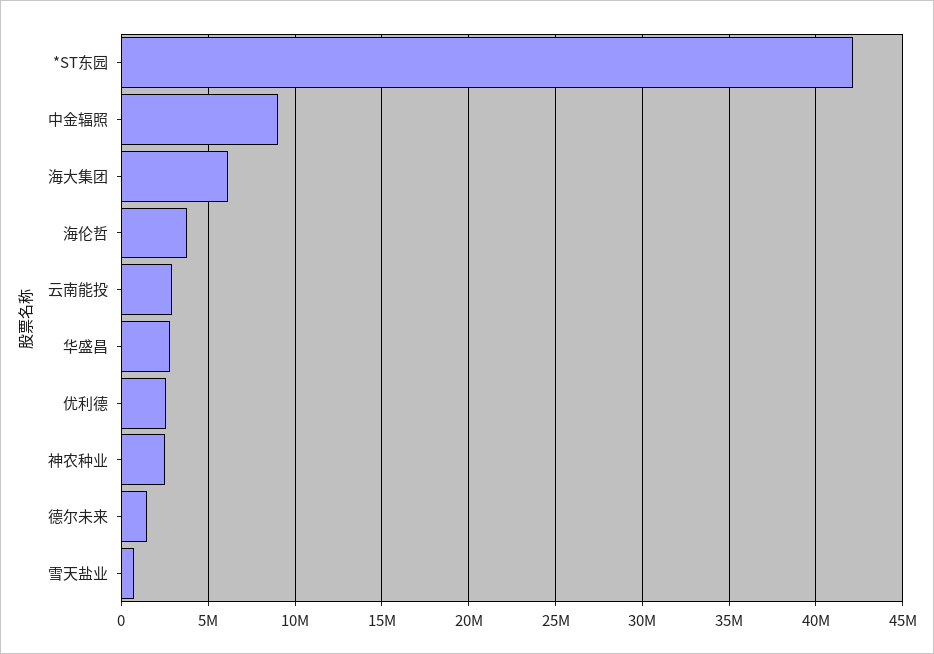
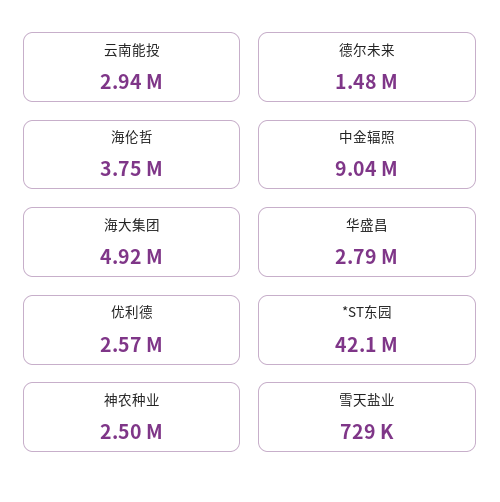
海大集团: 6000000 -> 4920000

